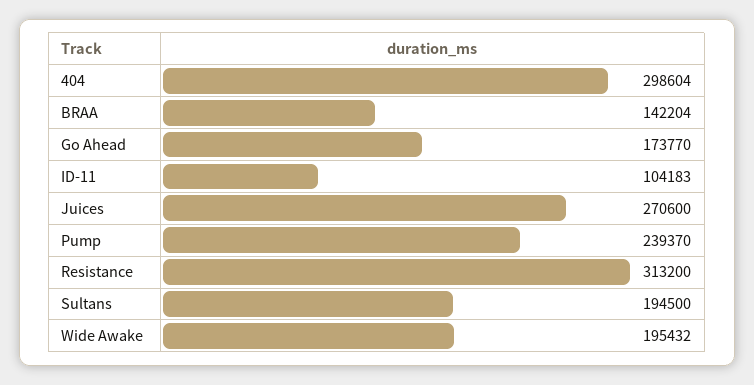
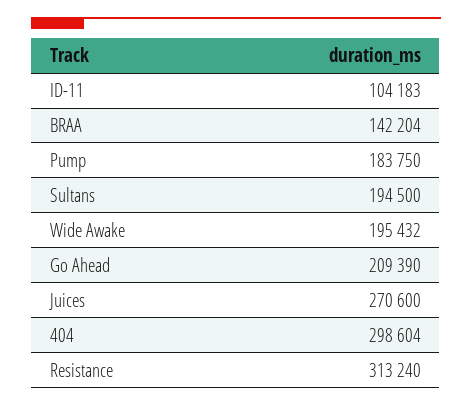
Go Ahead: 173770 -> 209390
Pump: 239370 -> 183750
Resistance: 313200 -> 313240

